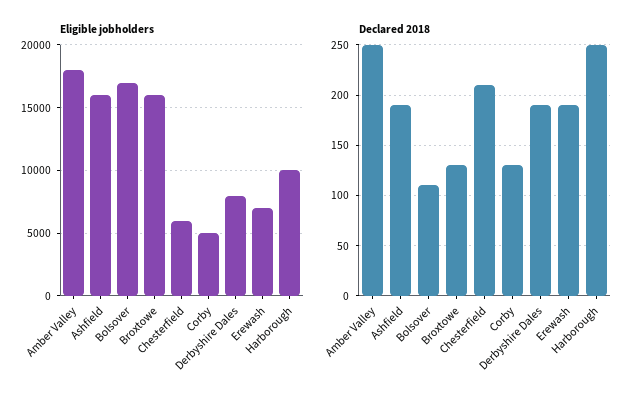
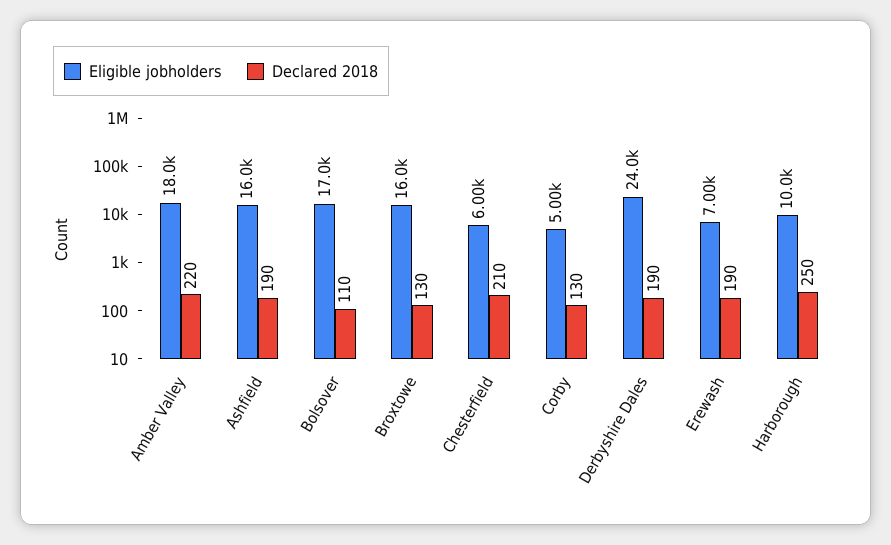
Eligible jobholders, Derbyshire Dales: 8000 -> 24000
Declared 2018, Amber Valley: 250 -> 220

